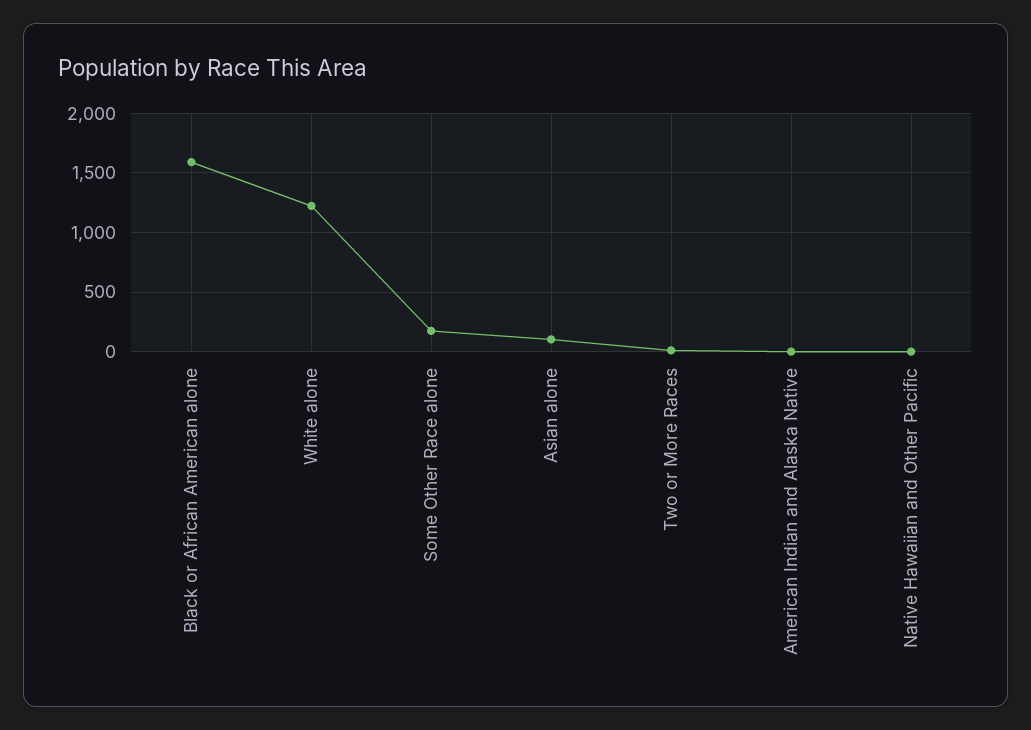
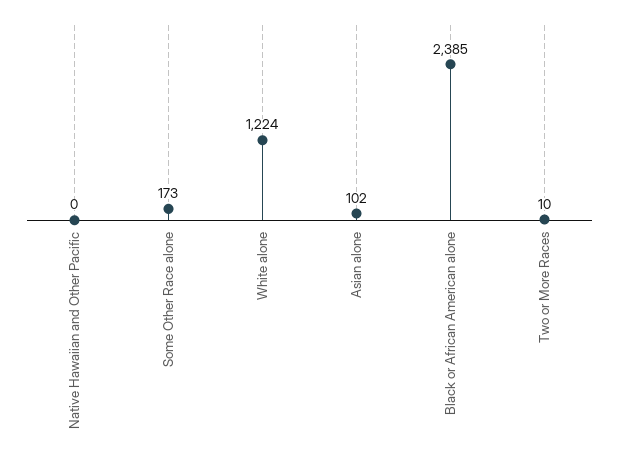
Black or African American alone: 1600 -> 2385
American Indian and Alaska Native: 0 -> none

